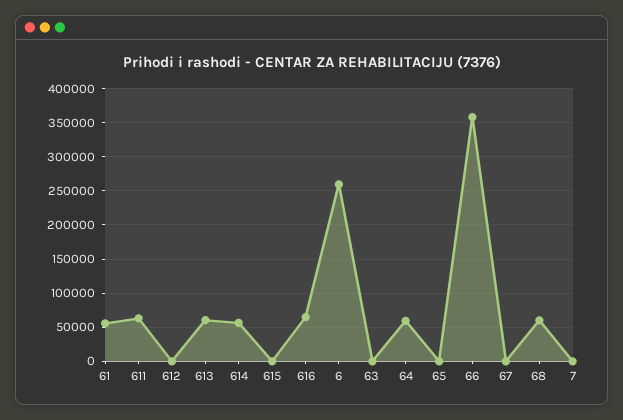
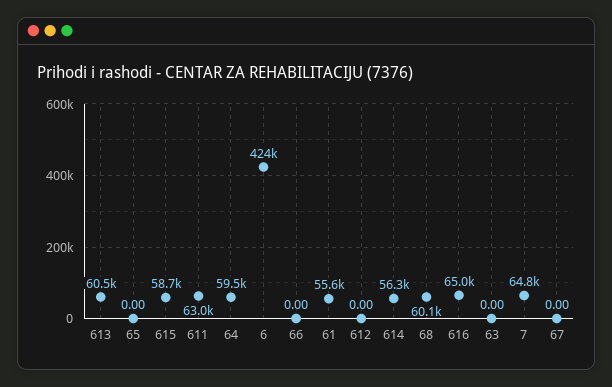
615: 0 -> 58700
6: 260000 -> 424000
66: 360000 -> 0
7: 0 -> 64800

